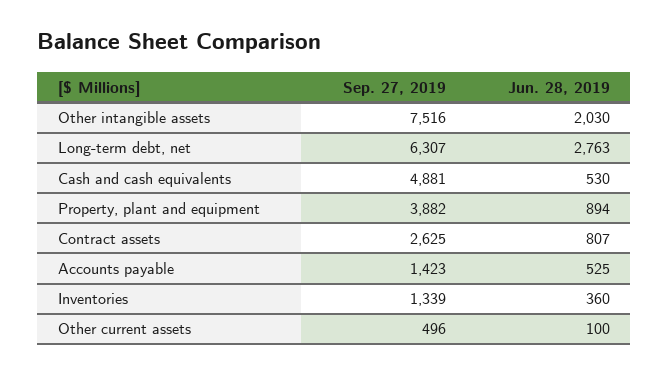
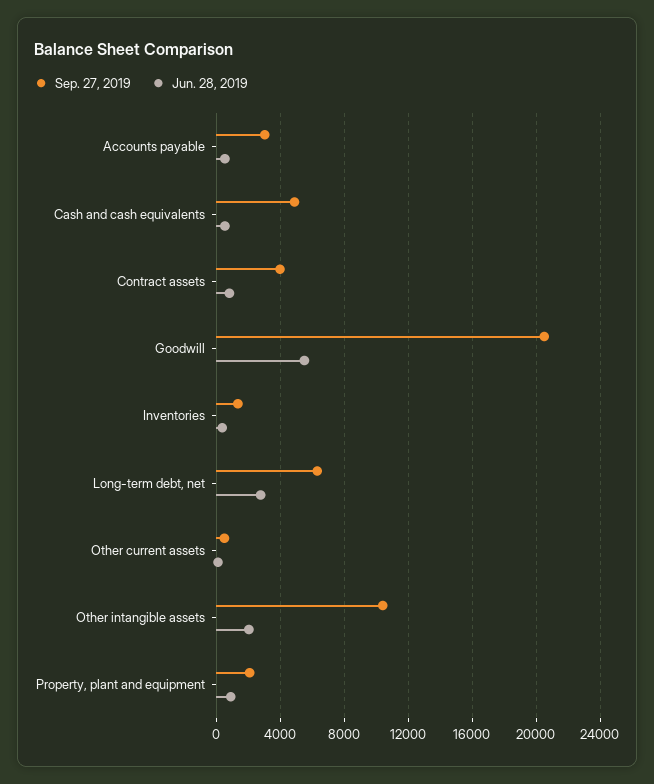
Sep. 27, 2019, Other intangible assets: 7516 -> 10500
Sep. 27, 2019, Property, plant and equipment: 3882 -> 2000
Sep. 27, 2019, Contract assets: 2625 -> 4000
Sep. 27, 2019, Accounts payable: 1423 -> 3000
Sep. 27, 2019, Goodwill: none -> 20500
Jun. 28, 2019, Goodwill: none -> 5500

